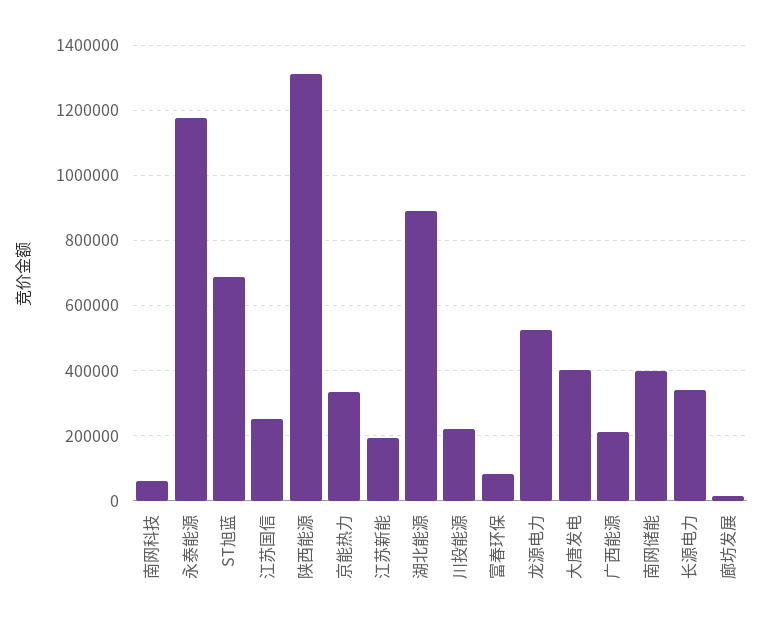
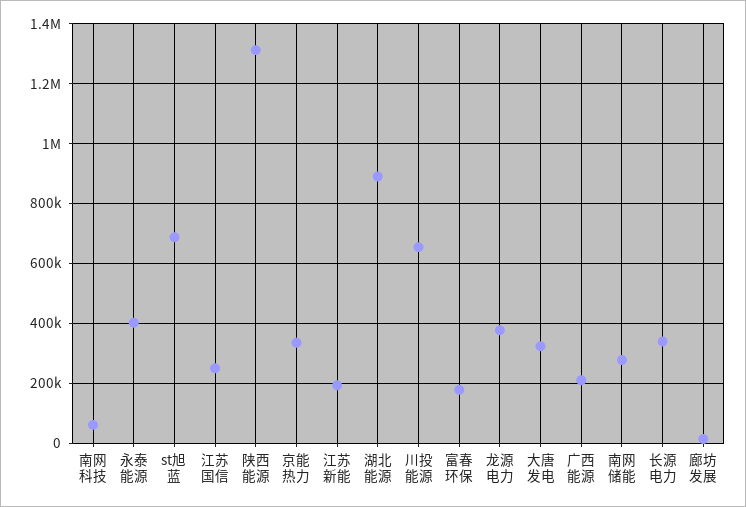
永泰能源: 1180000 -> 400000
川投能源: 220000 -> 650000
富春环保: 80000 -> 175000
龙源电力: 520000 -> 375000
大唐发电: 400000 -> 325000
南网储能: 400000 -> 275000

